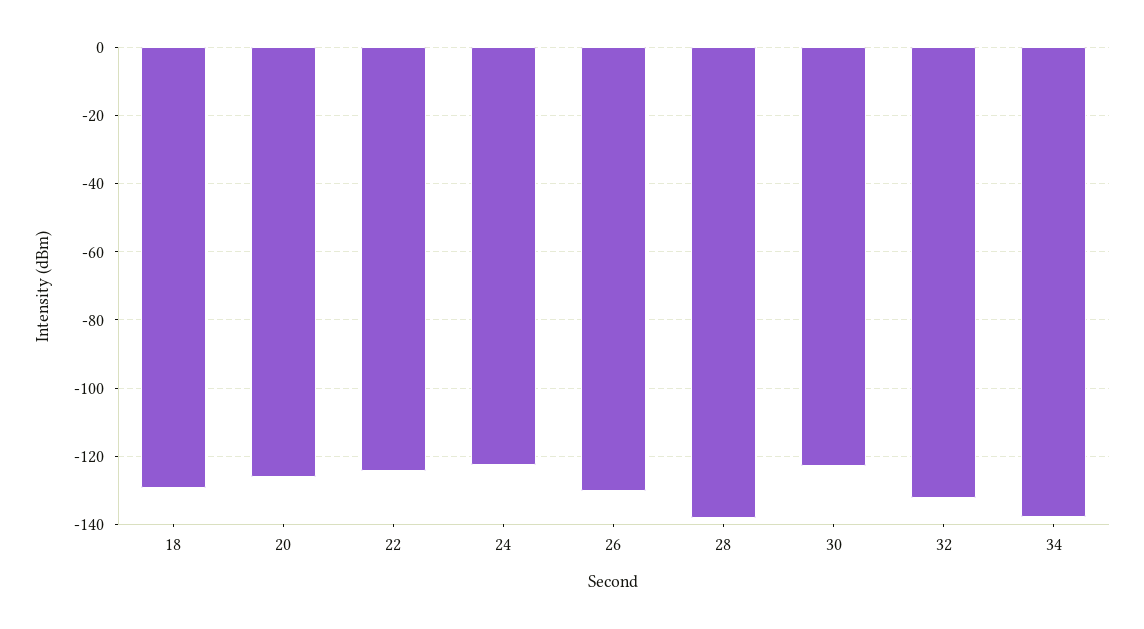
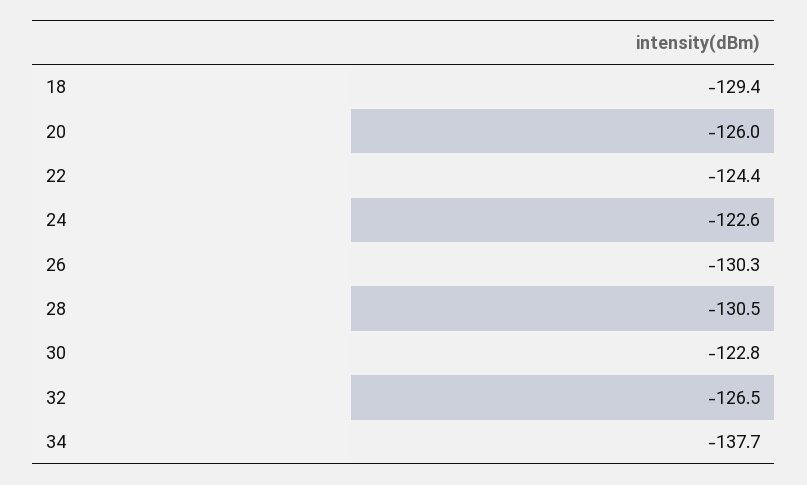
28: -138 -> -130.5
32: -132 -> -126.5

